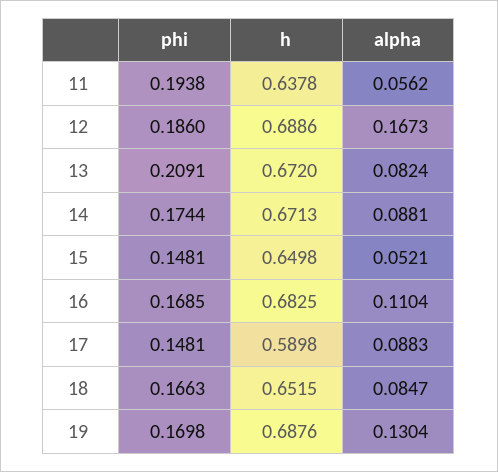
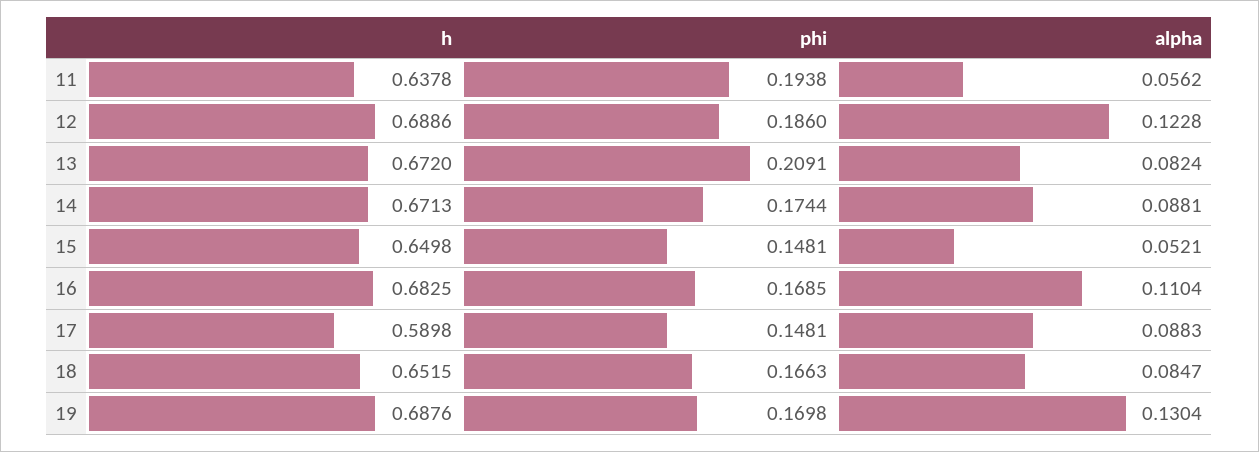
alpha, 12: 0.1673 -> 0.1228

